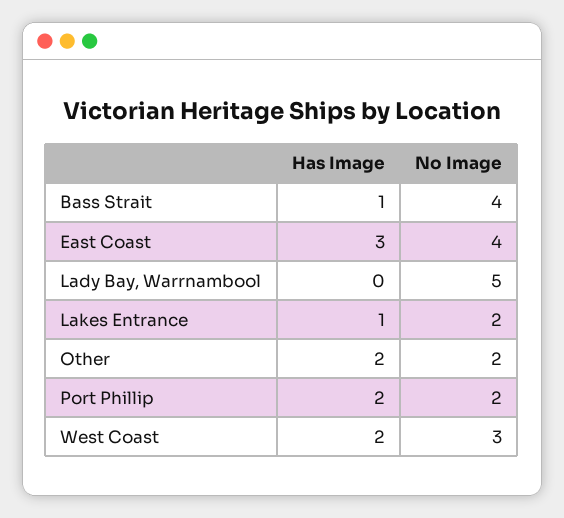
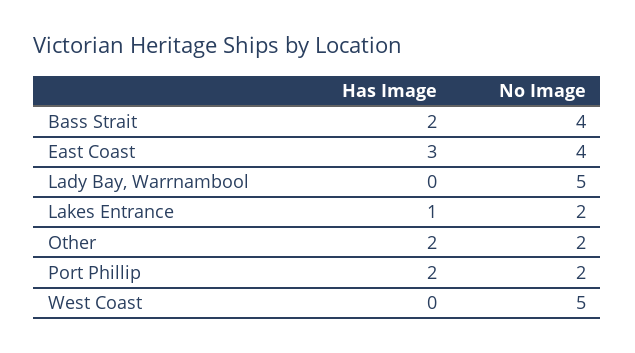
Has Image, Bass Strait: 1 -> 2
Has Image, West Coast: 2 -> 0
No Image, West Coast: 3 -> 5

